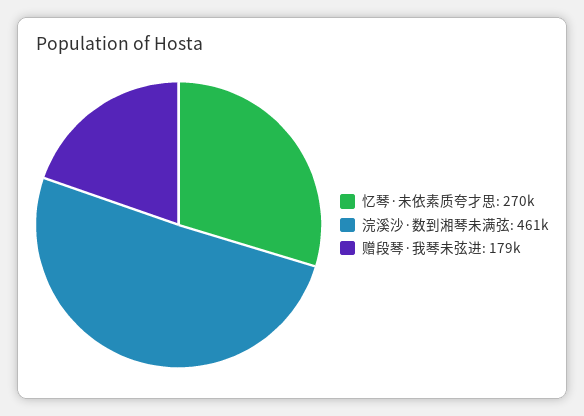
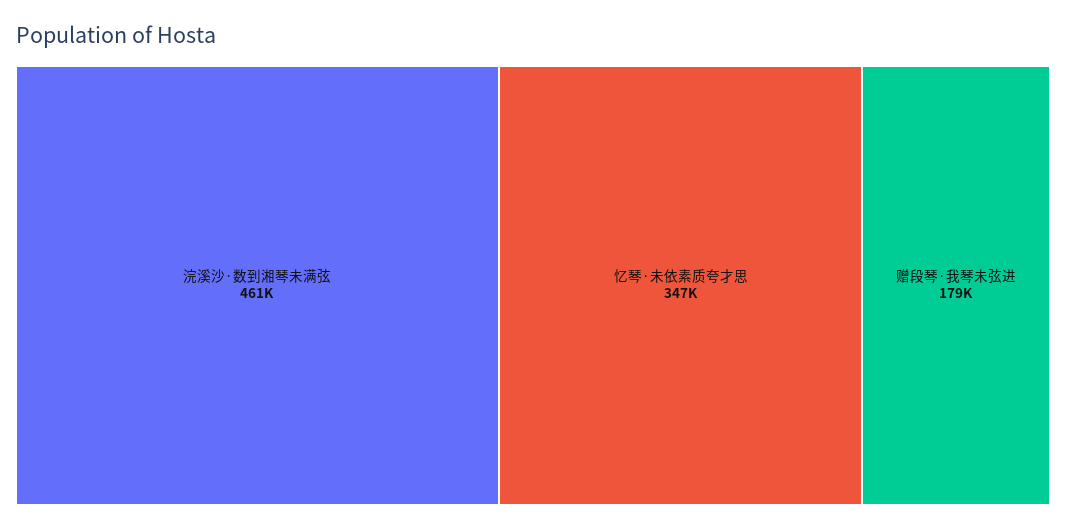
忆琴·未依素质夸才思: 270000 -> 347000

